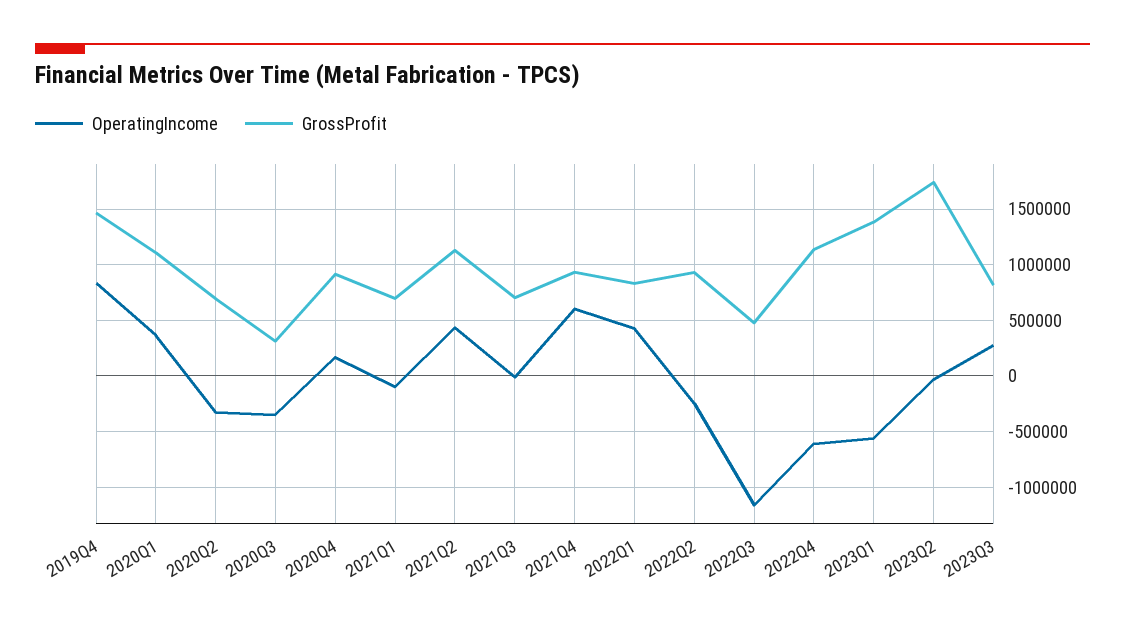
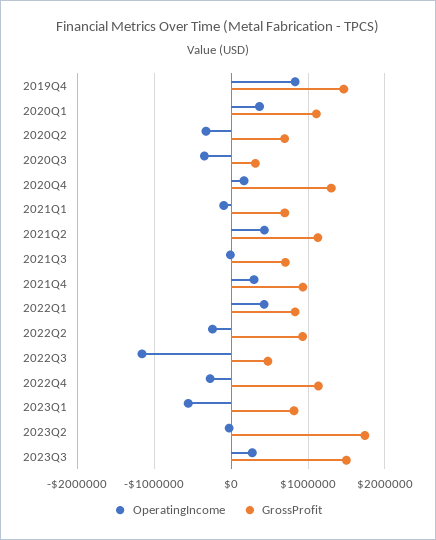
GrossProfit, 2020Q4: 900000 -> 1300000
OperatingIncome, 2021Q4: 600000 -> 300000
OperatingIncome, 2022Q4: -600000 -> -300000
GrossProfit, 2023Q1: 1400000 -> 800000
GrossProfit, 2023Q3: 800000 -> 1500000

